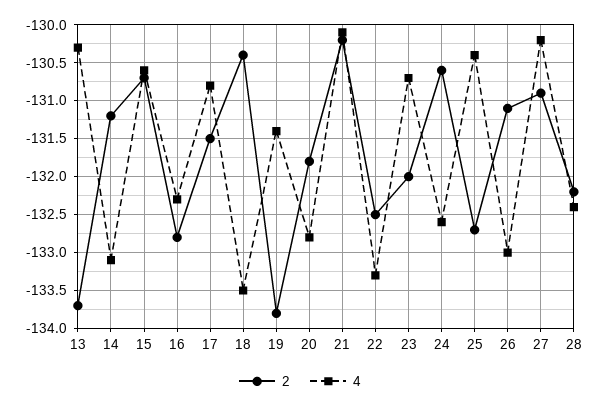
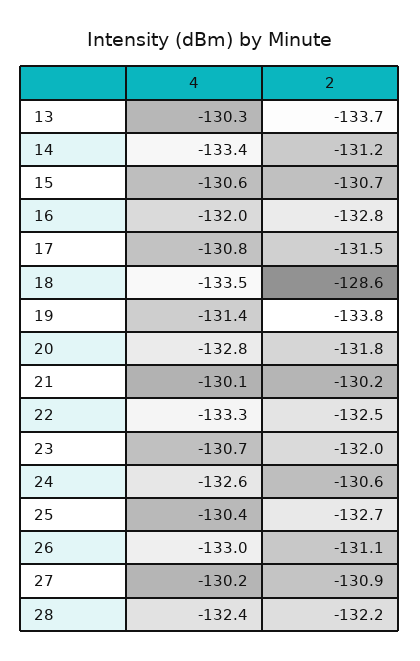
4, 14: -133.1 -> -133.4
4, 16: -132.3 -> -132
2, 18: -130.4 -> -128.6

